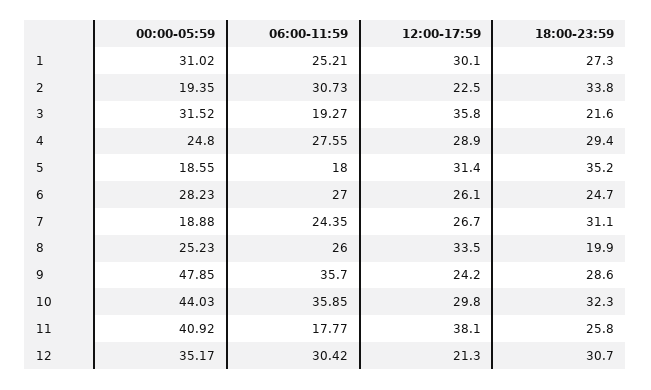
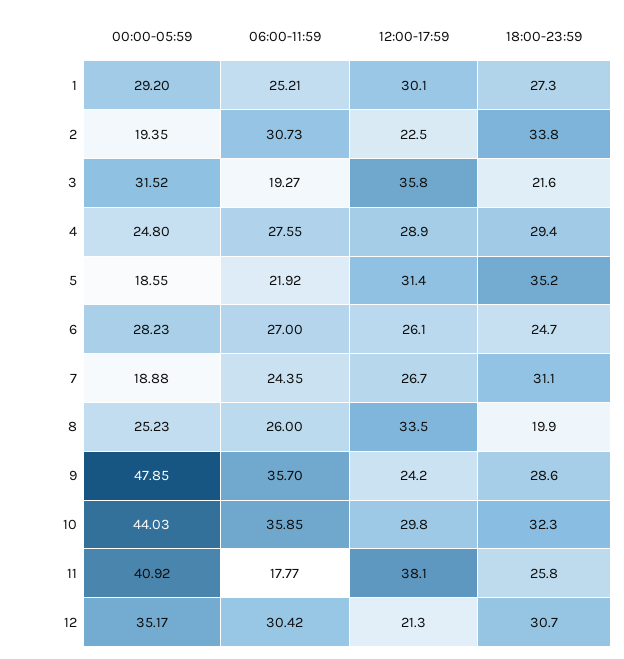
00:00-05:59, 1: 31.02 -> 29.2
06:00-11:59, 5: 18 -> 21.92

